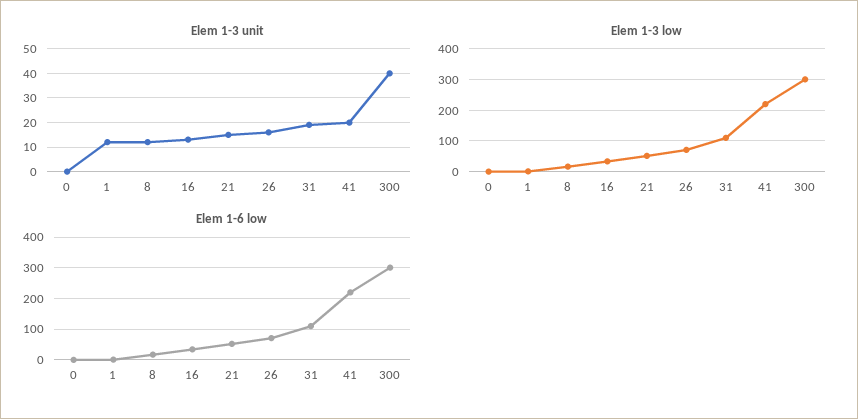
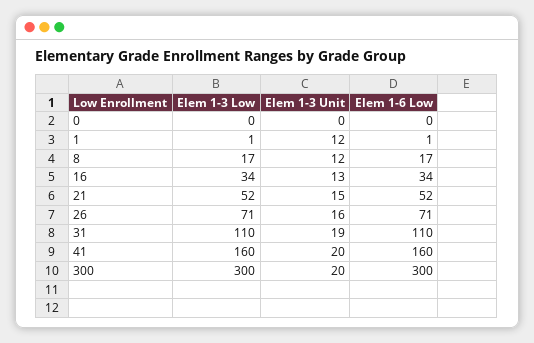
Elem 1-3 unit, 300: 40 -> 20
Elem 1-3 low, 41: 220 -> 160
Elem 1-6 low, 41: 220 -> 160

